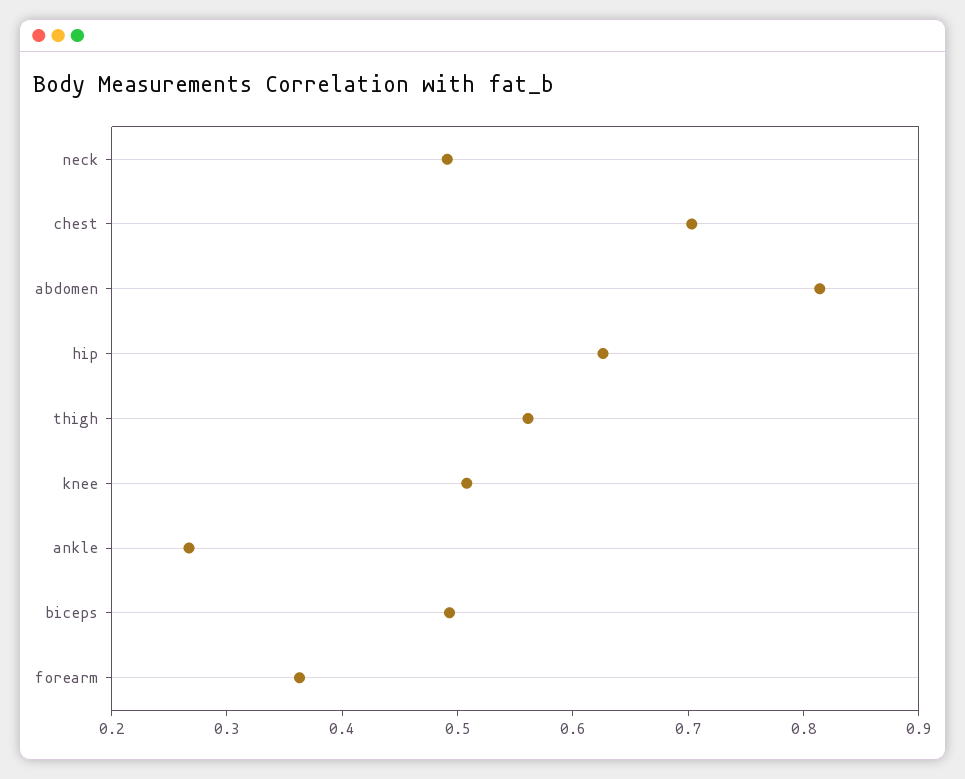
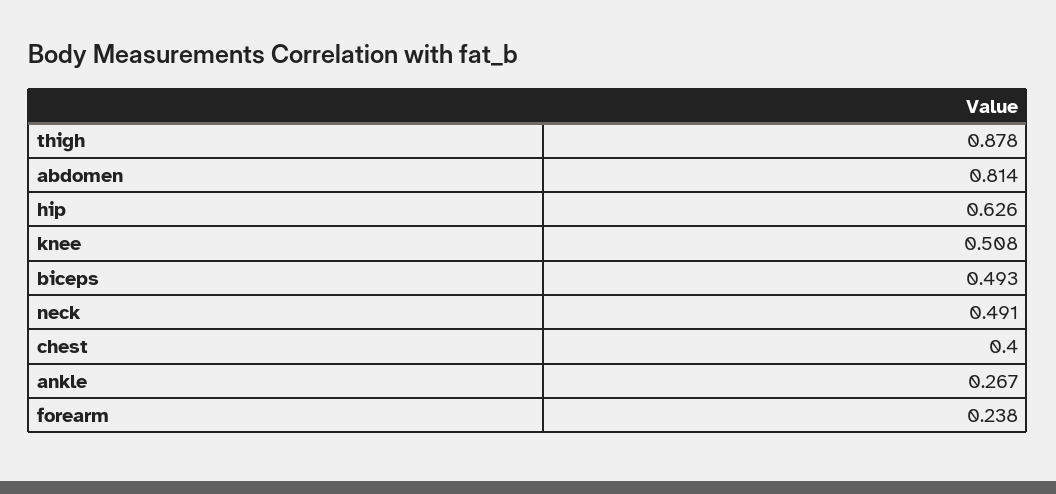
chest: 0.7 -> 0.4
thigh: 0.56 -> 0.878
forearm: 0.36 -> 0.238

